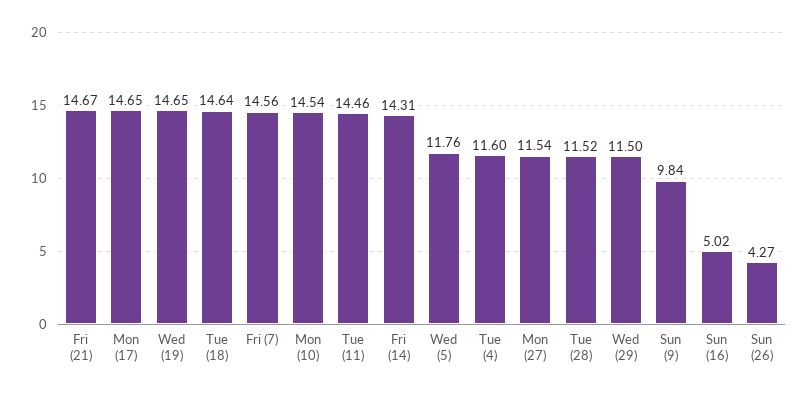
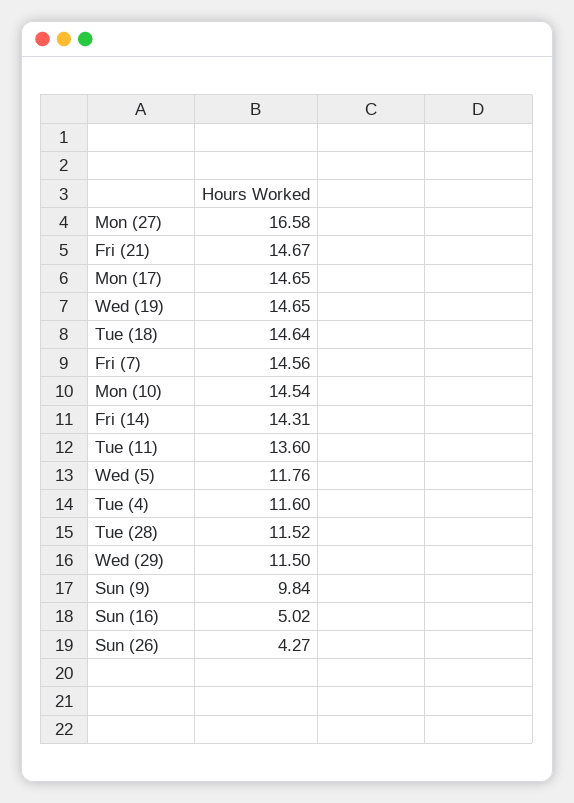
Tue (11): 14.46 -> 13.6
Mon (27): 11.54 -> 16.58

